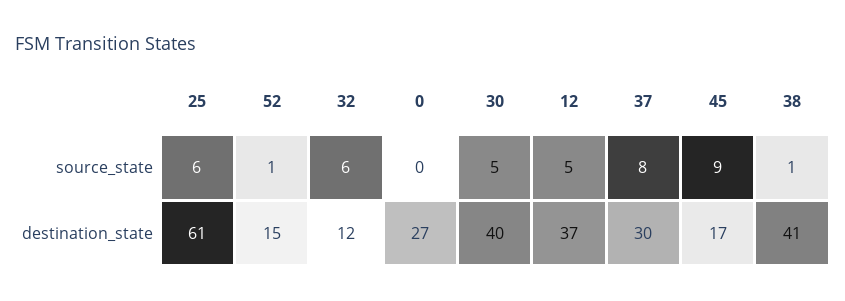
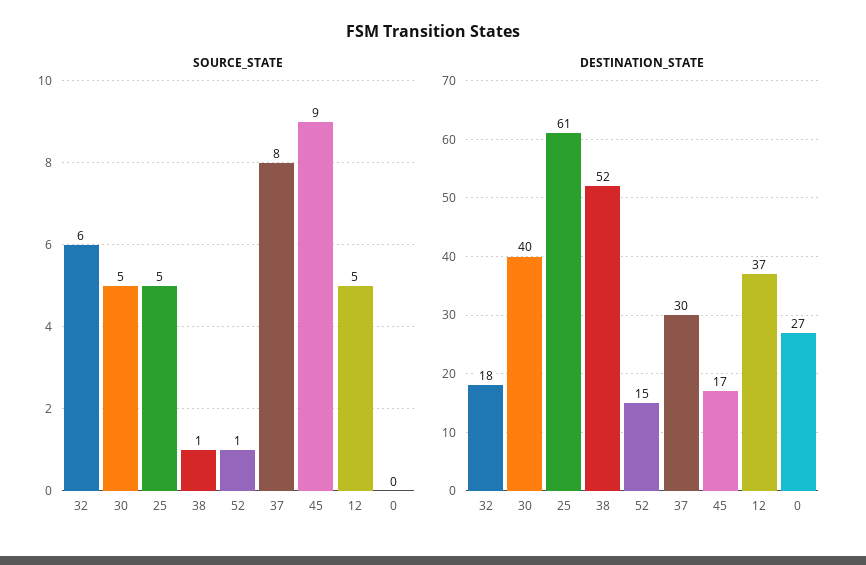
source_state, 25: 6 -> 5
destination_state, 32: 12 -> 18
destination_state, 38: 41 -> 52

